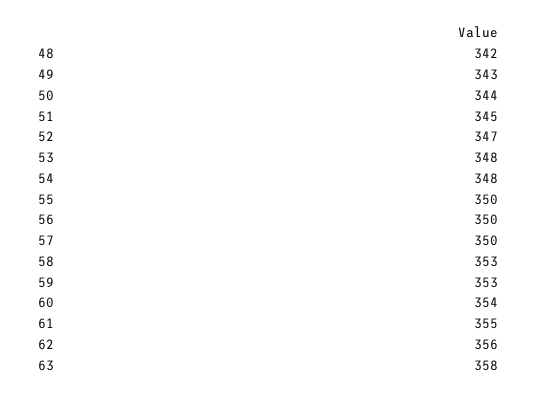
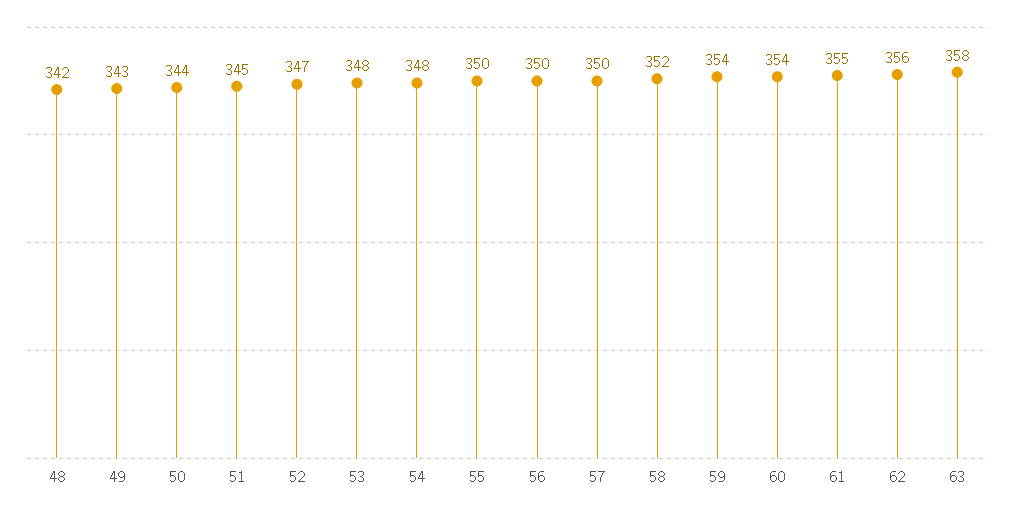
58: 353 -> 352
59: 353 -> 354

